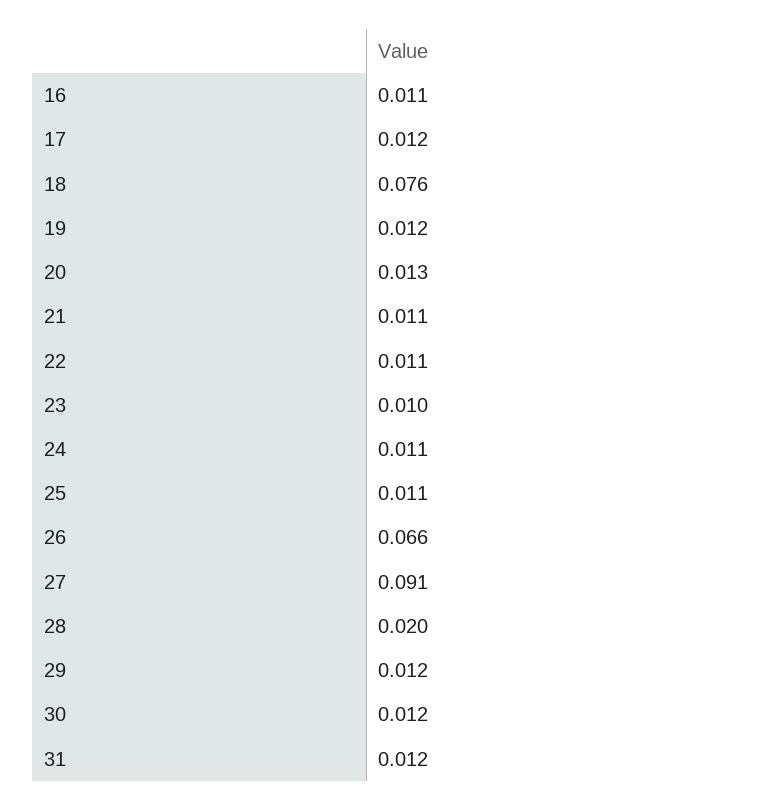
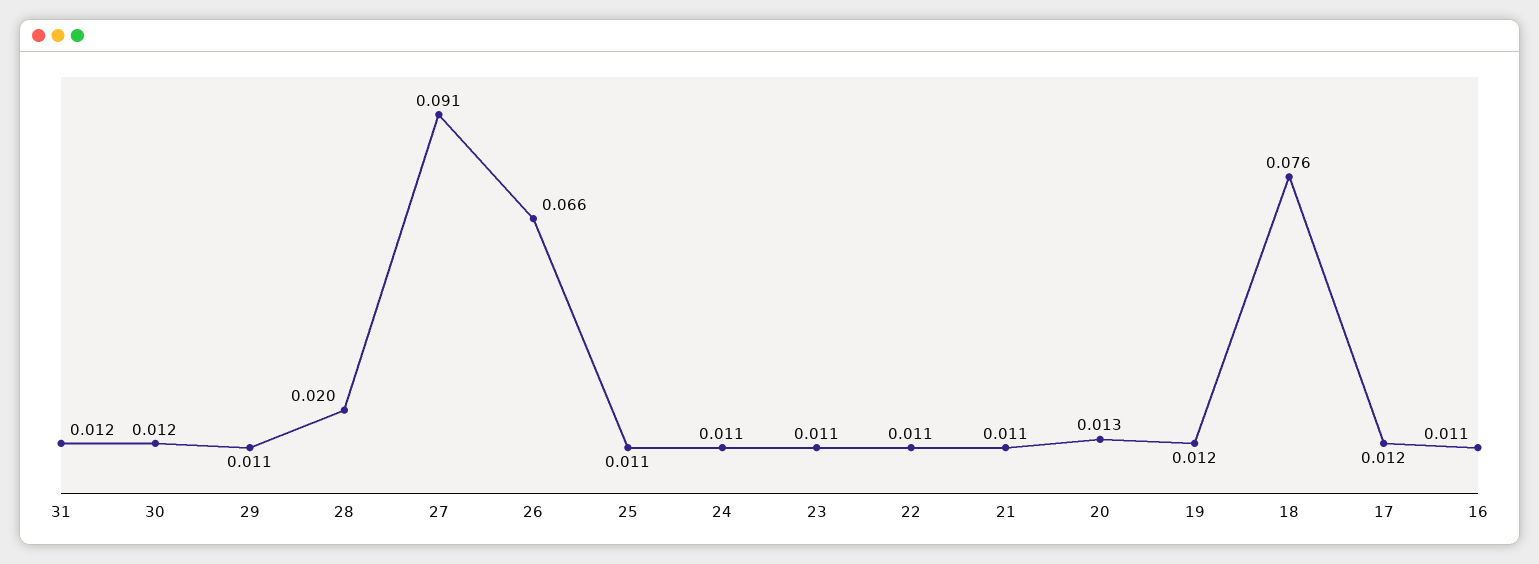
23: 0.01 -> 0.011
29: 0.012 -> 0.011

